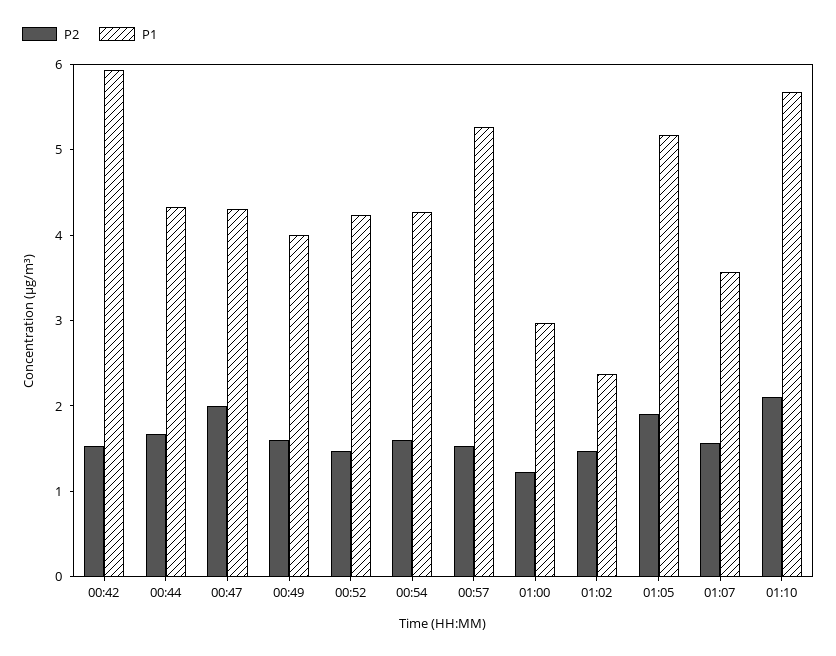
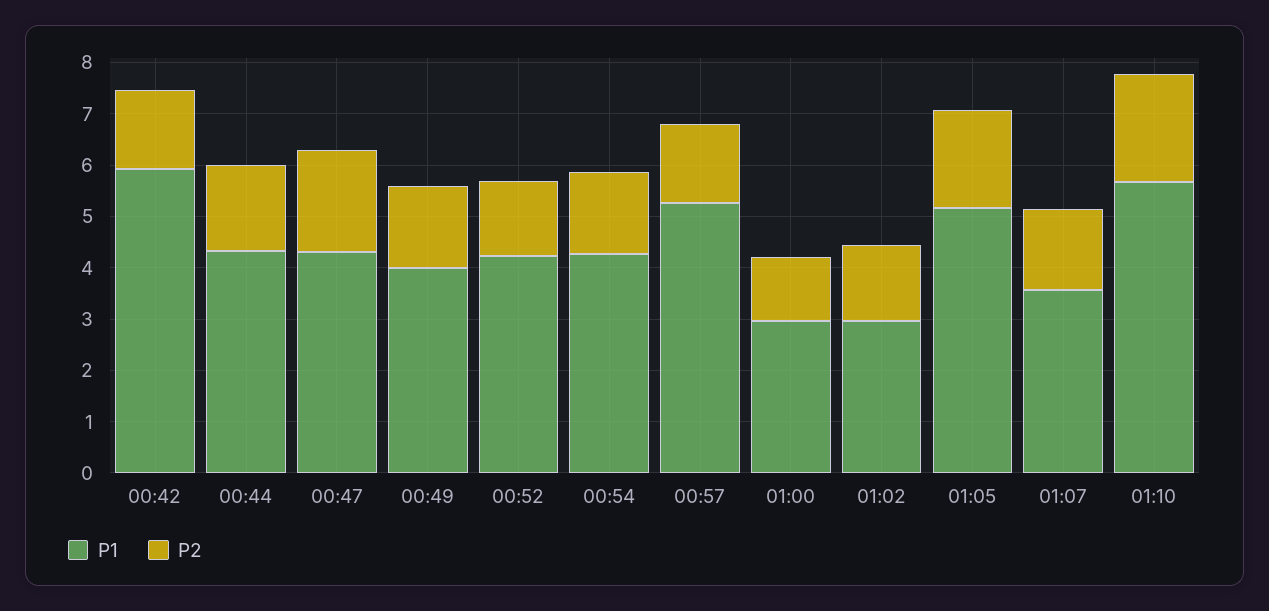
P1, 01:02: 2.4 -> 3

